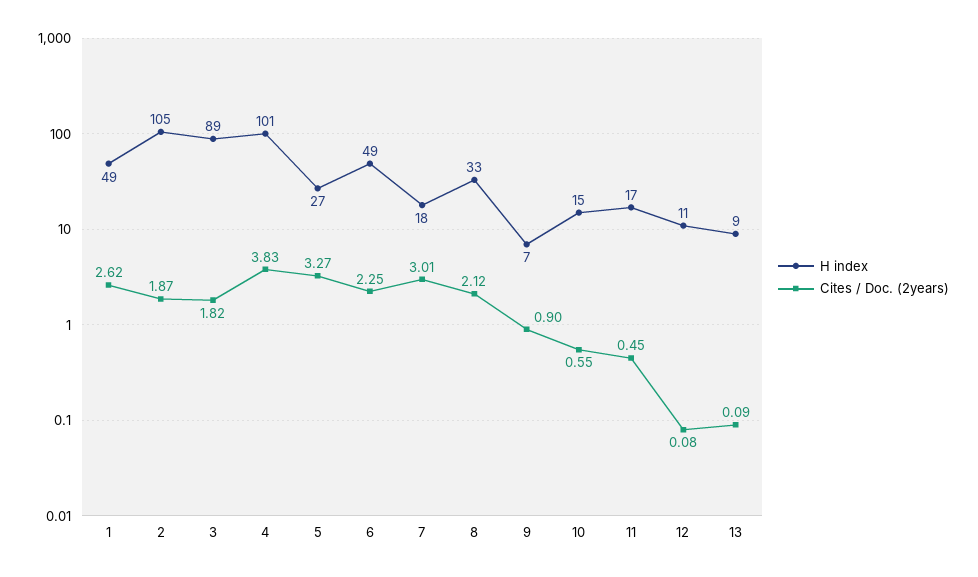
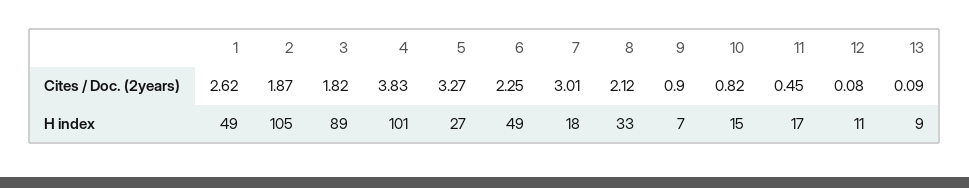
Cites / Doc. (2years), 10: 0.55 -> 0.82

